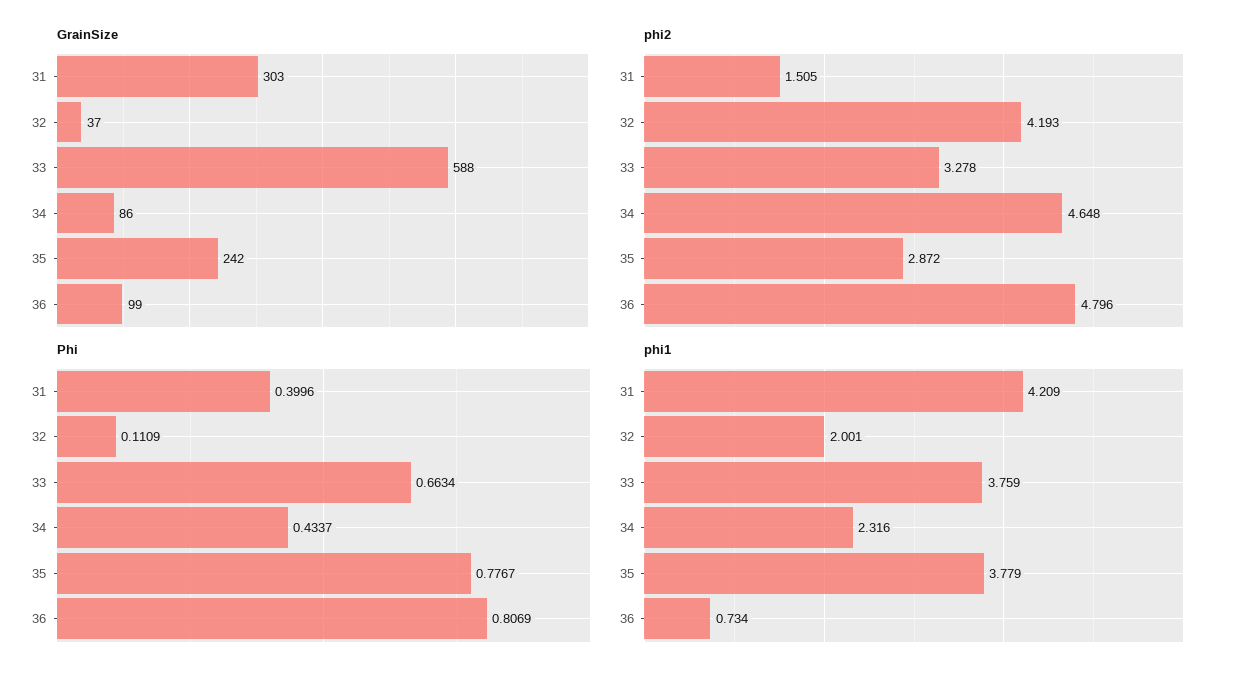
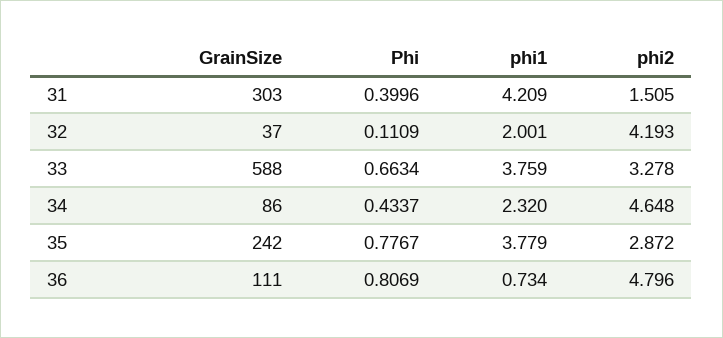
GrainSize, 36: 99 -> 111
phi1, 34: 2.316 -> 2.32

